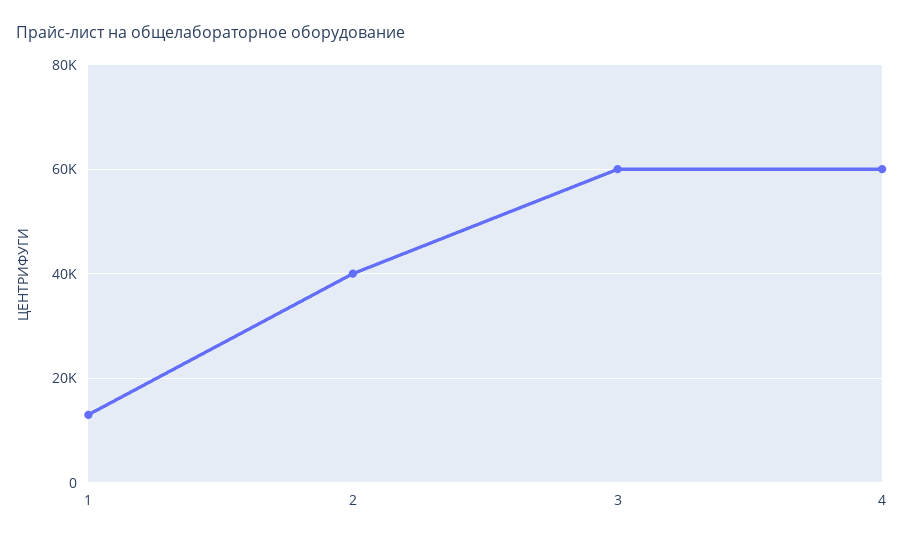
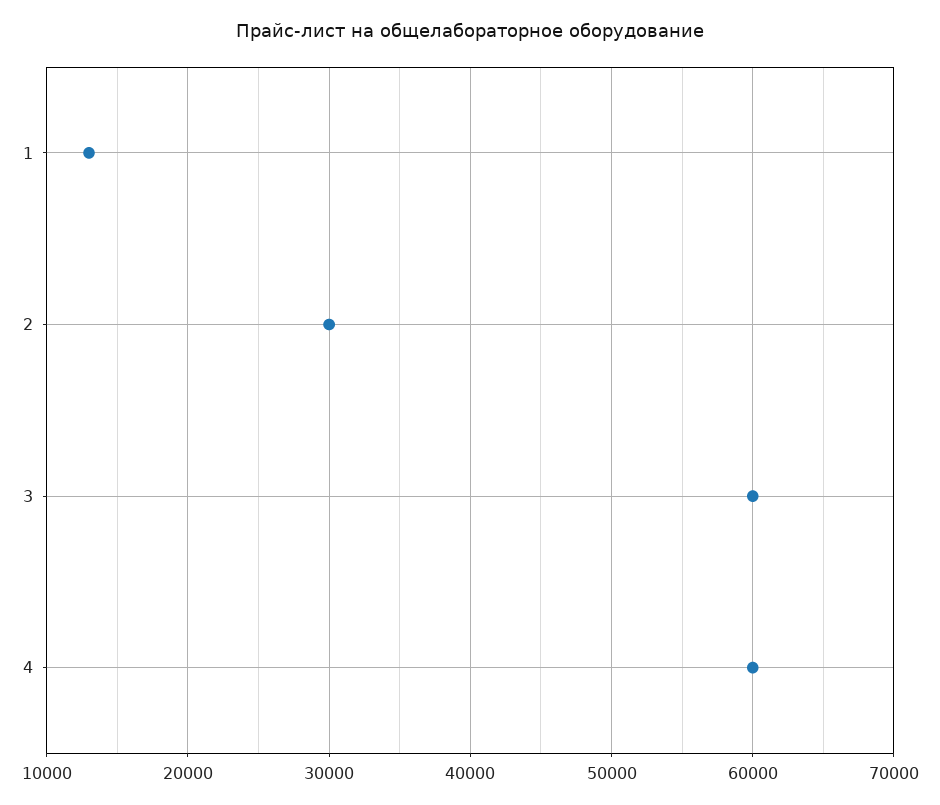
2: 40000 -> 30000

